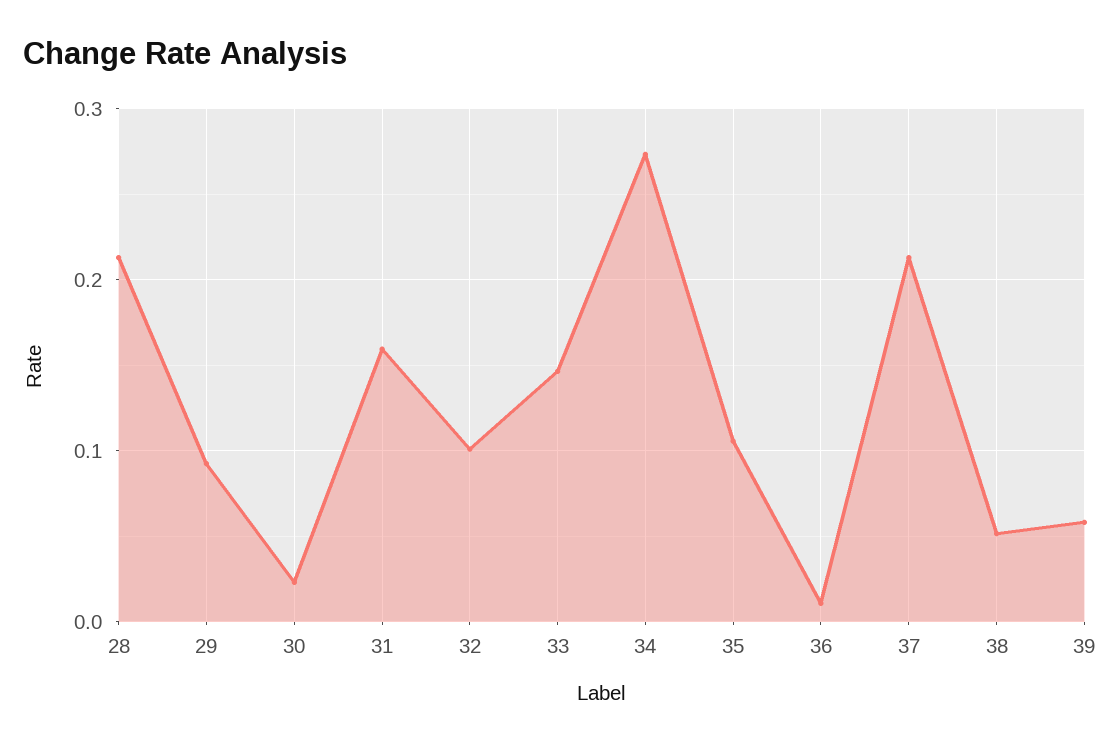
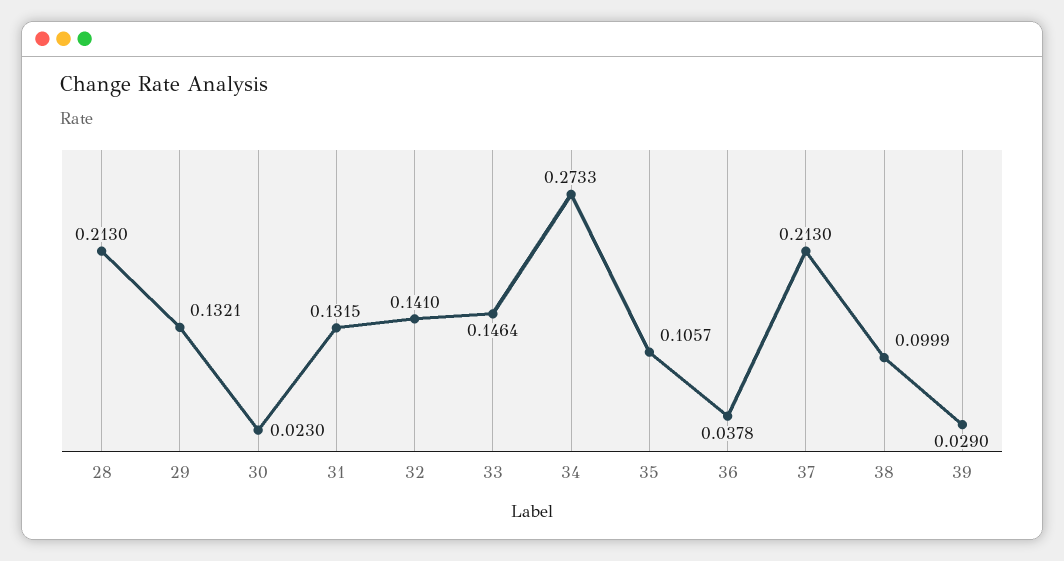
29: 0.09 -> 0.1321
31: 0.16 -> 0.1315
32: 0.1 -> 0.141
36: 0.01 -> 0.0378
38: 0.05 -> 0.0999
39: 0.06 -> 0.029

